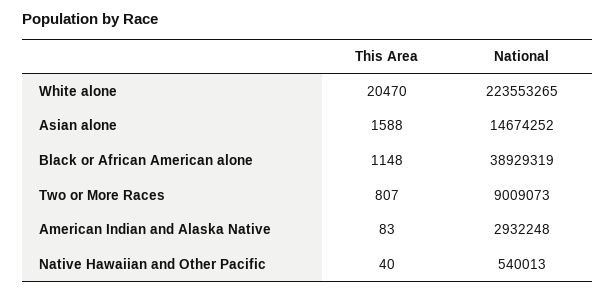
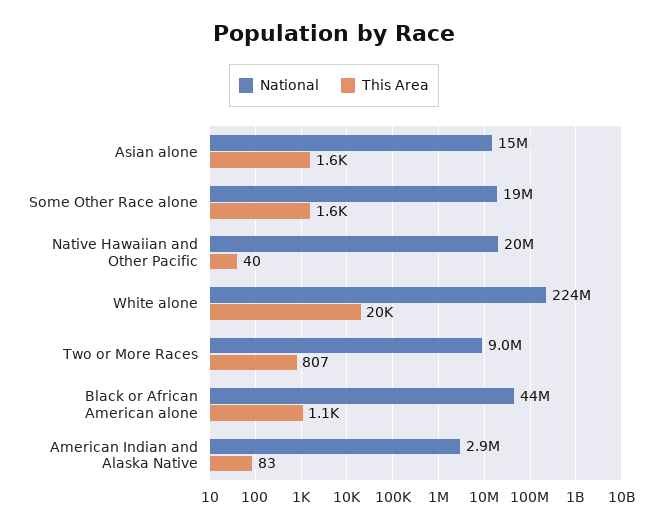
National, Black or African American alone: 38929319 -> 44000000
National, Native Hawaiian and Other Pacific: 540013 -> 20000000
National, Some Other Race alone: none -> 19000000
This Area, Some Other Race alone: none -> 1600

